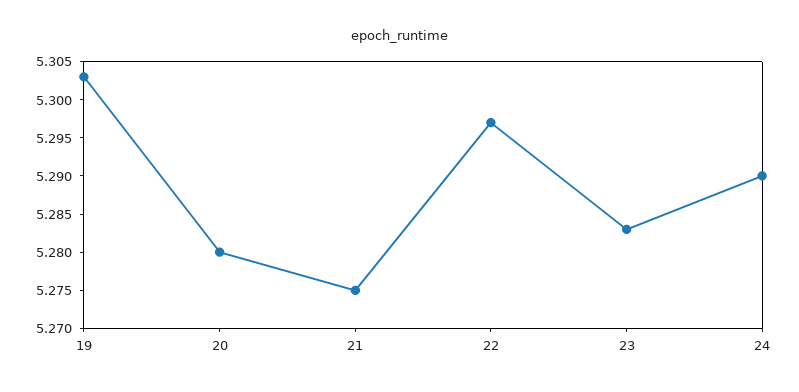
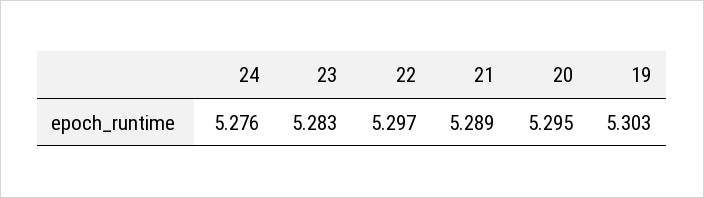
20: 5.28 -> 5.295
21: 5.275 -> 5.289
24: 5.29 -> 5.276

